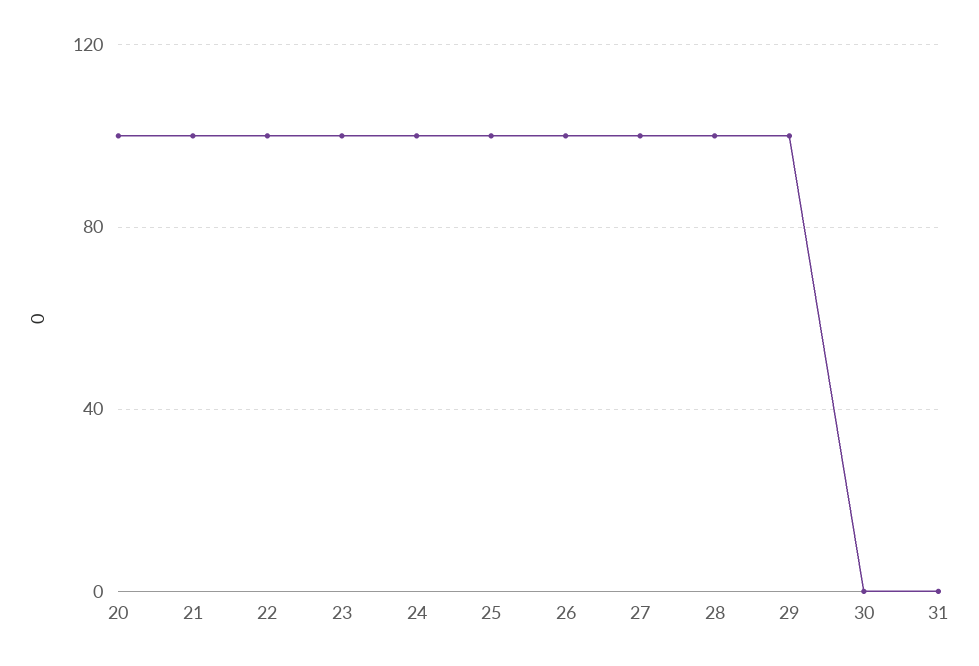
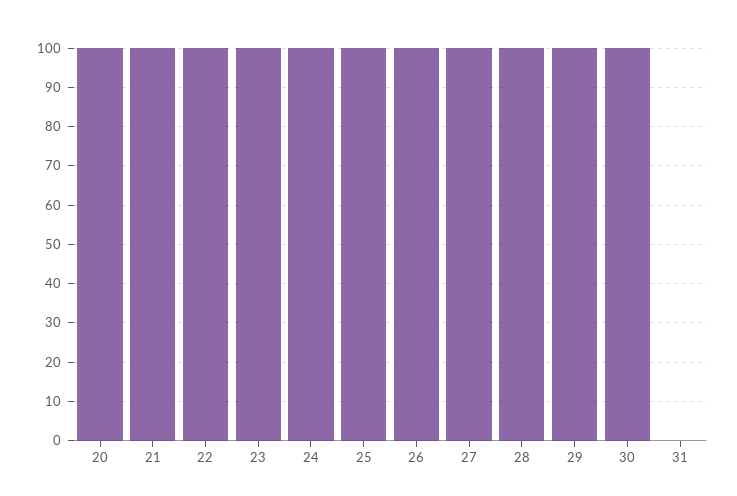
30: 0 -> 100

